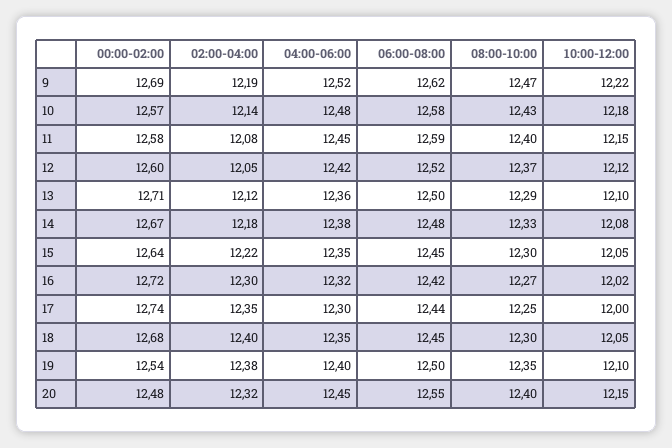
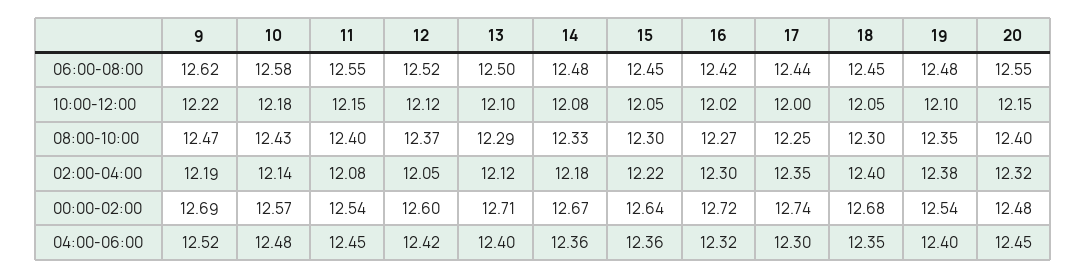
00:00-02:00, 11: 12.58 -> 12.54
06:00-08:00, 11: 12.59 -> 12.55
04:00-06:00, 13: 12.36 -> 12.4
04:00-06:00, 14: 12.38 -> 12.36
04:00-06:00, 15: 12.35 -> 12.36
06:00-08:00, 19: 12.5 -> 12.48

